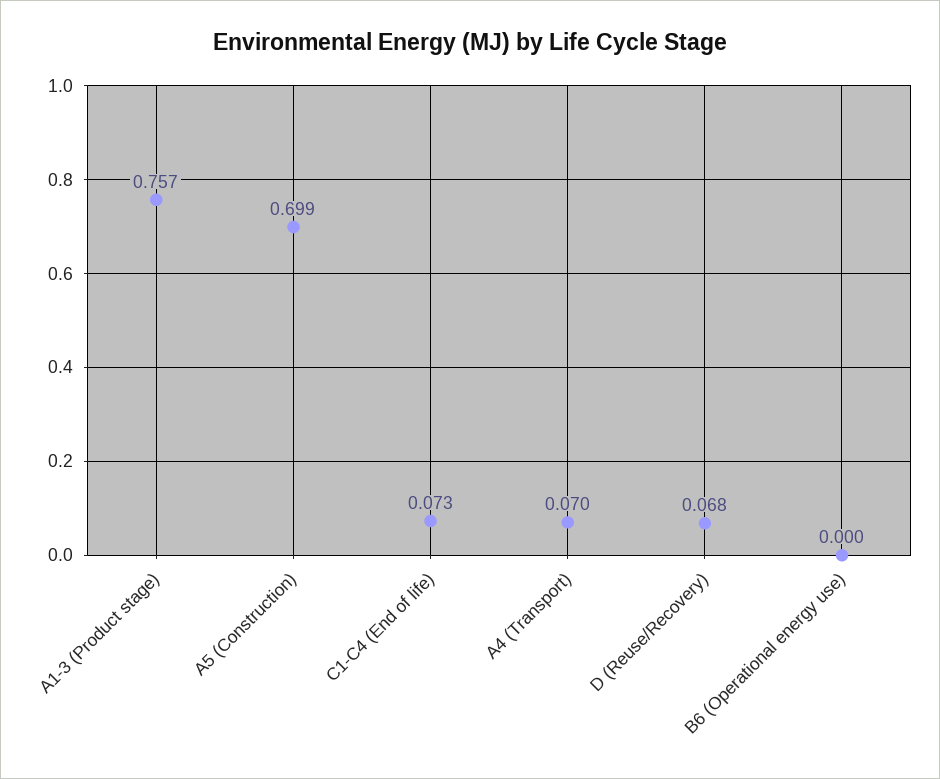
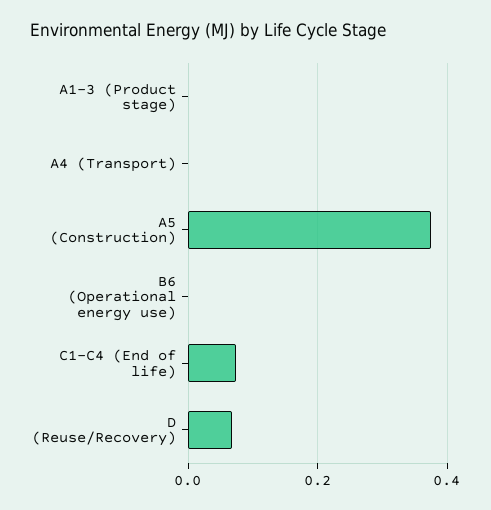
A1-3 (Product stage): 0.757 -> 0
A5 (Construction): 0.699 -> 0.38
A4 (Transport): 0.07 -> 0

